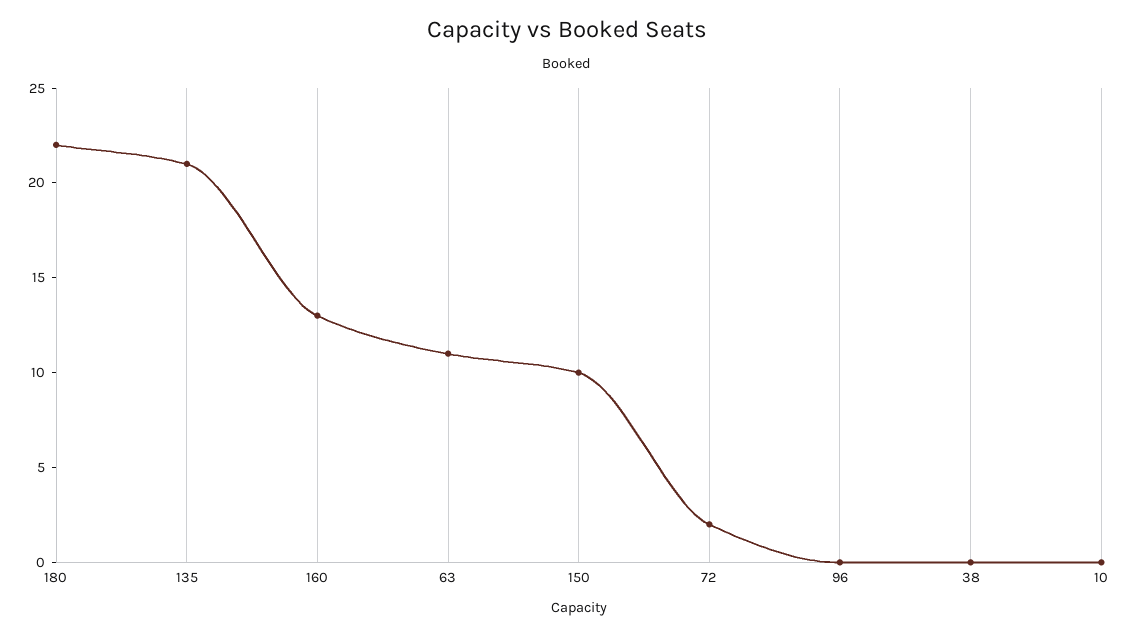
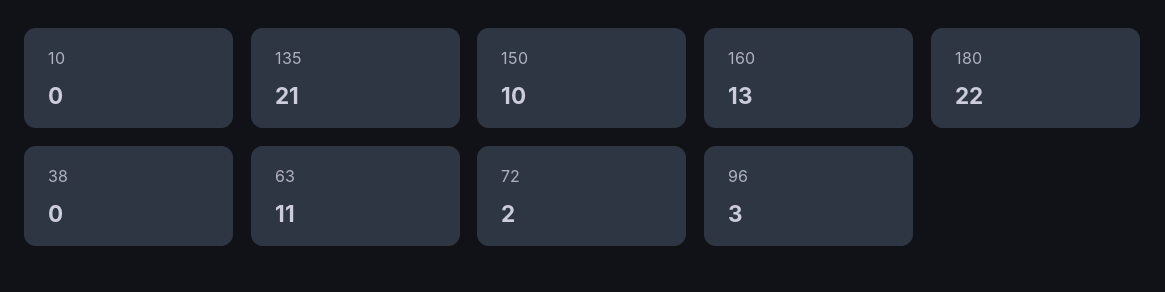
96: 0 -> 3

